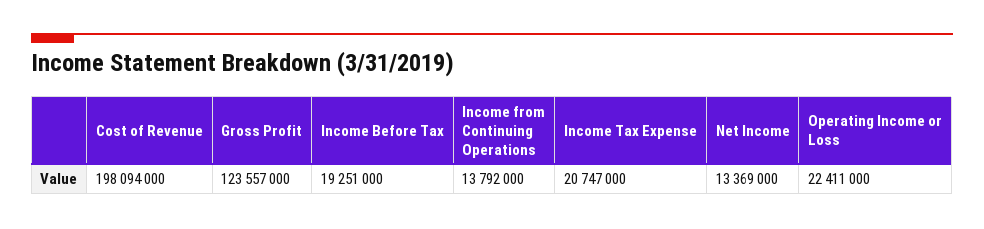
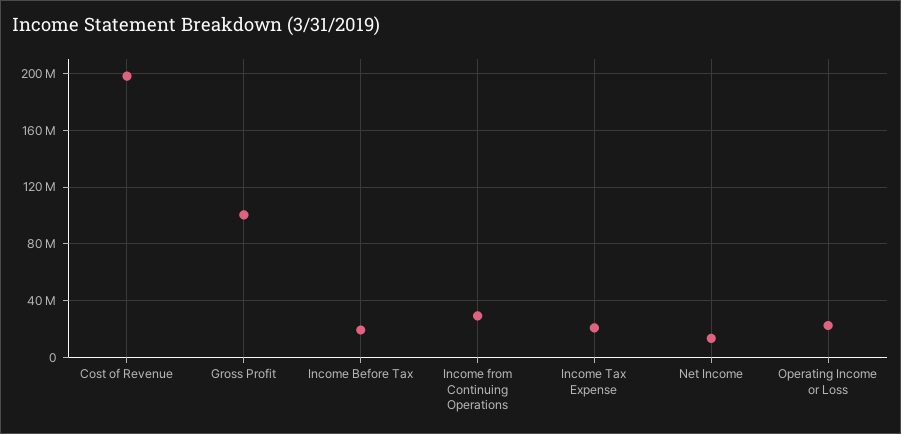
Gross Profit: 123557000 -> 100000000
Income from Continuing Operations: 13792000 -> 30000000

